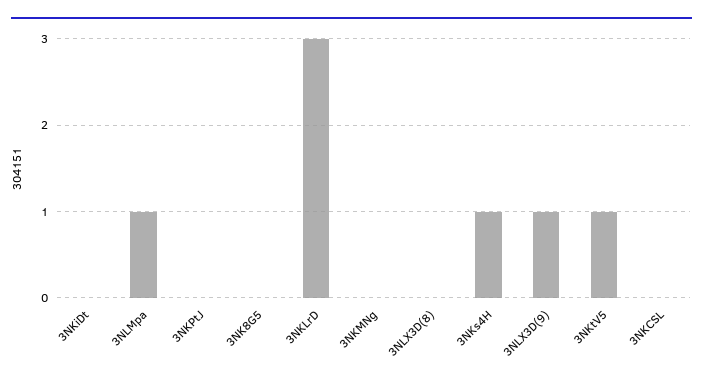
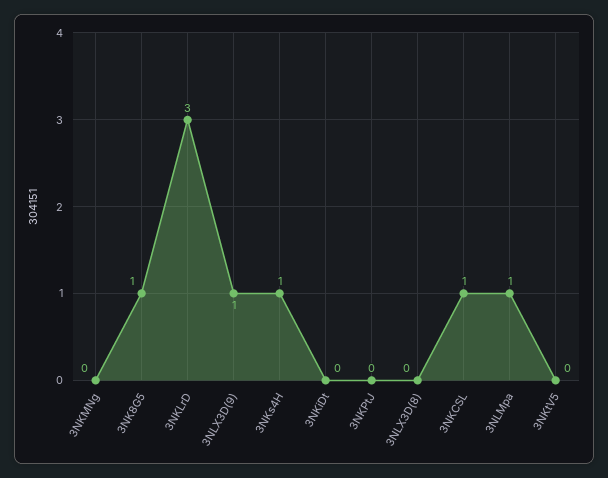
3NK8G5: 0 -> 1
3NKtV5: 1 -> 0
3NKCSL: 0 -> 1

